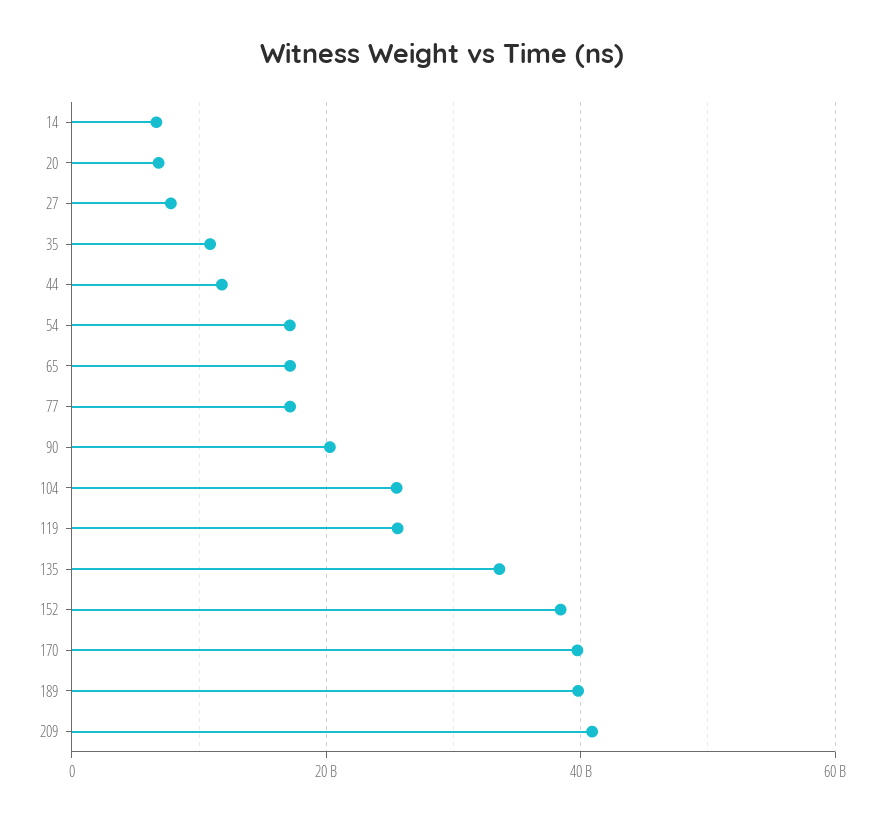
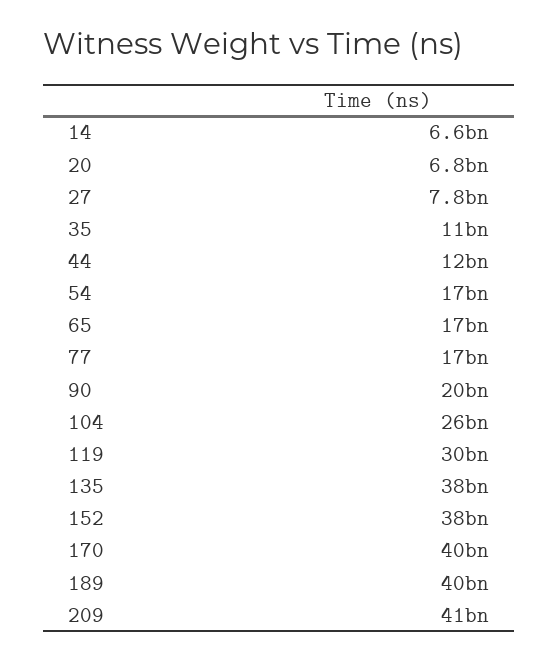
119: 26000000000 -> 30000000000
135: 34000000000 -> 38000000000

